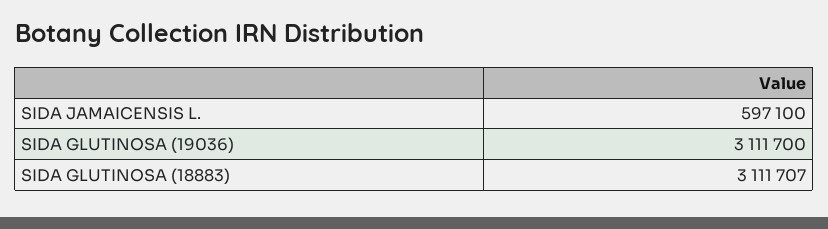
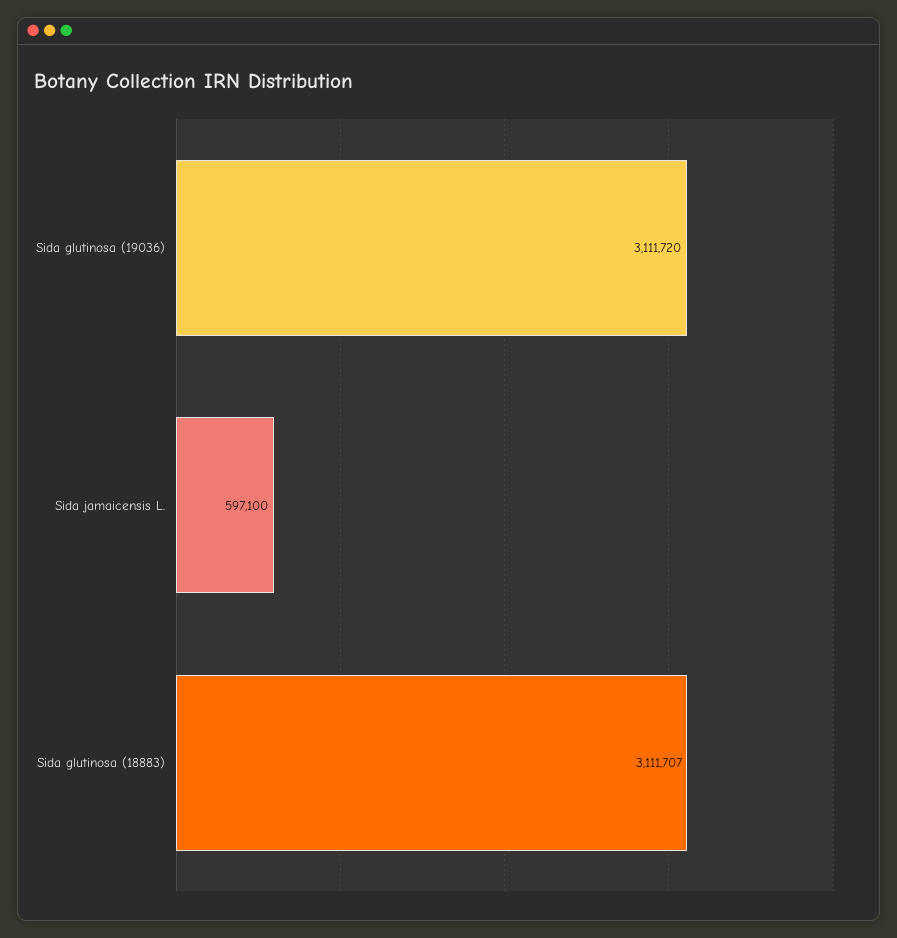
SIDA GLUTINOSA (19036): 3111700 -> 3111720

